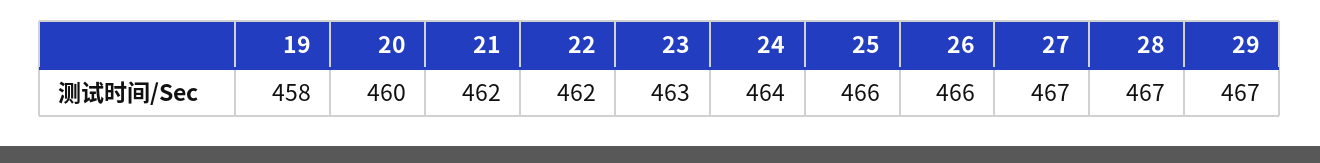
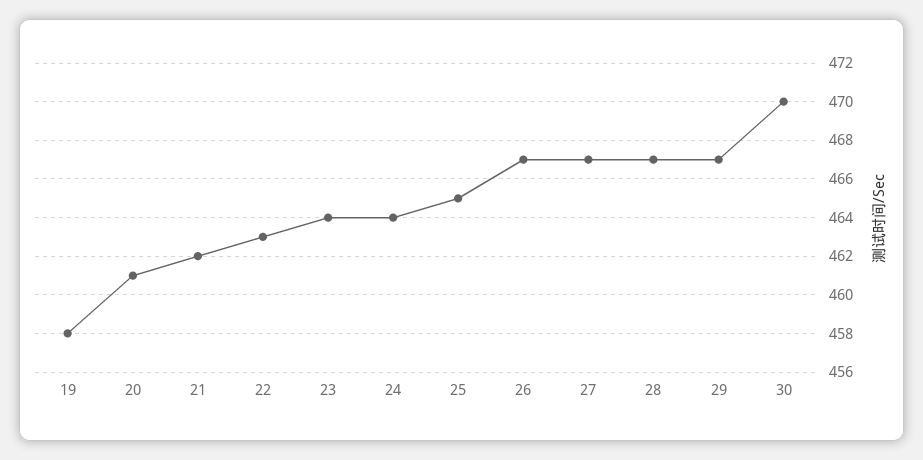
20: 460 -> 461
22: 462 -> 463
23: 463 -> 464
25: 466 -> 465
26: 466 -> 467
30: none -> 470

